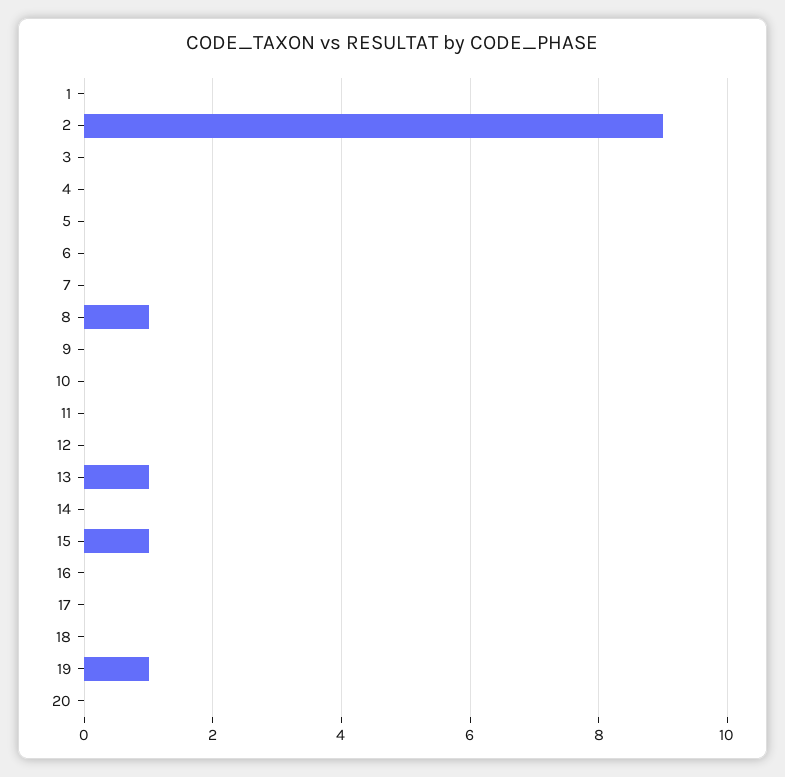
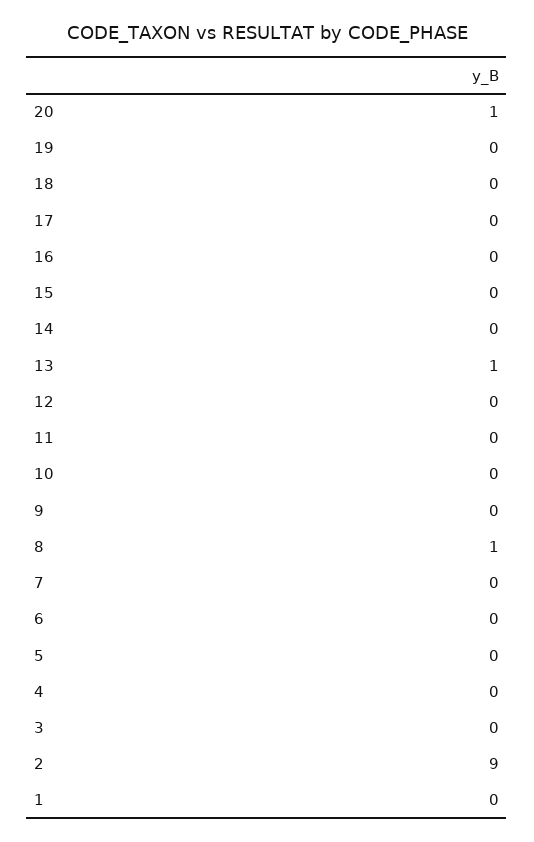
15: 1 -> 0
19: 1 -> 0
20: 0 -> 1

